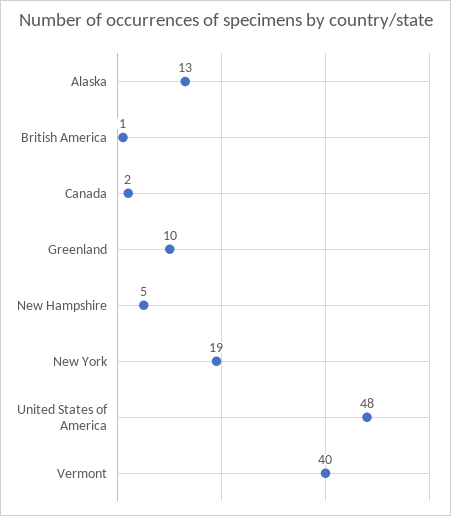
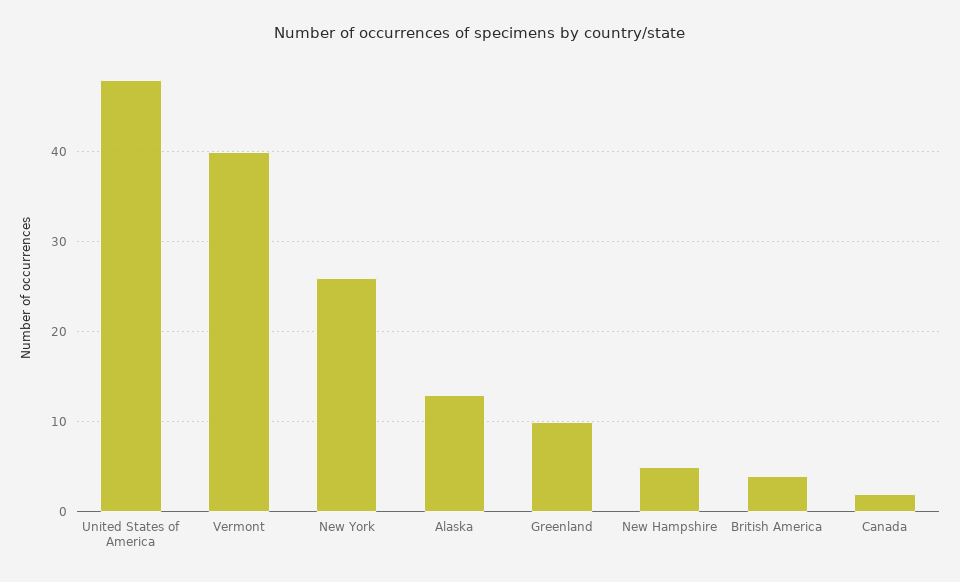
British America: 1 -> 4
New York: 19 -> 26

